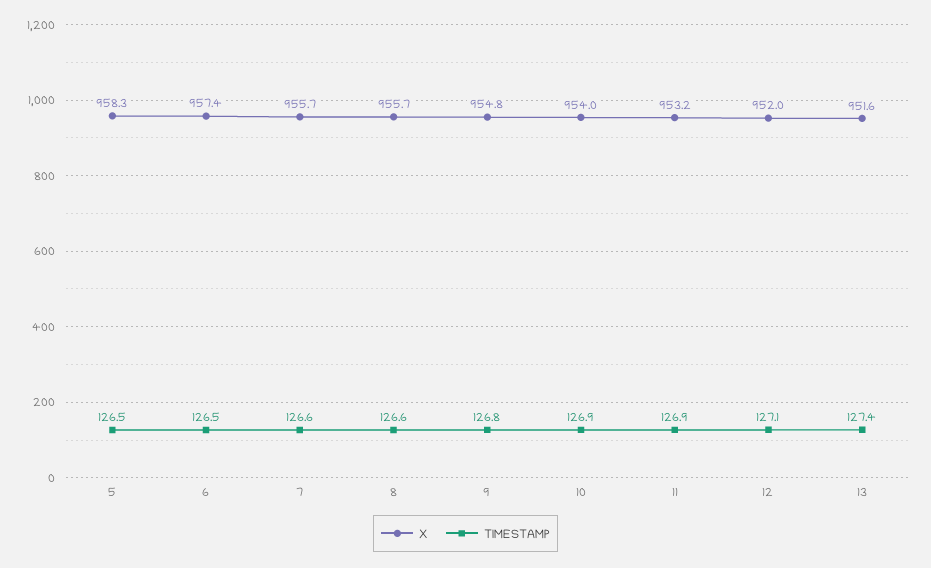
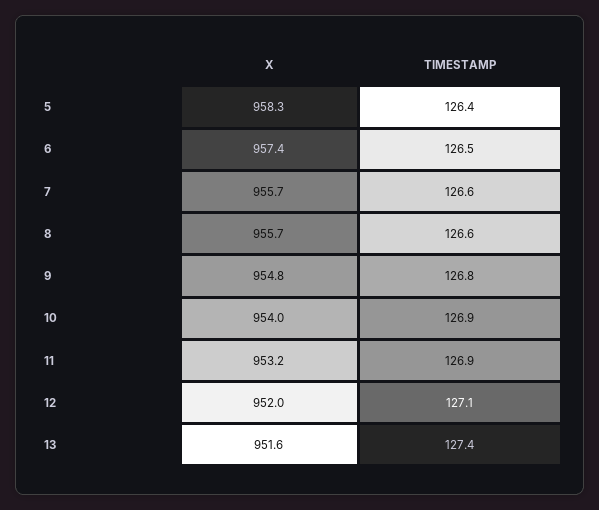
TIMESTAMP, 5: 126.5 -> 126.4

